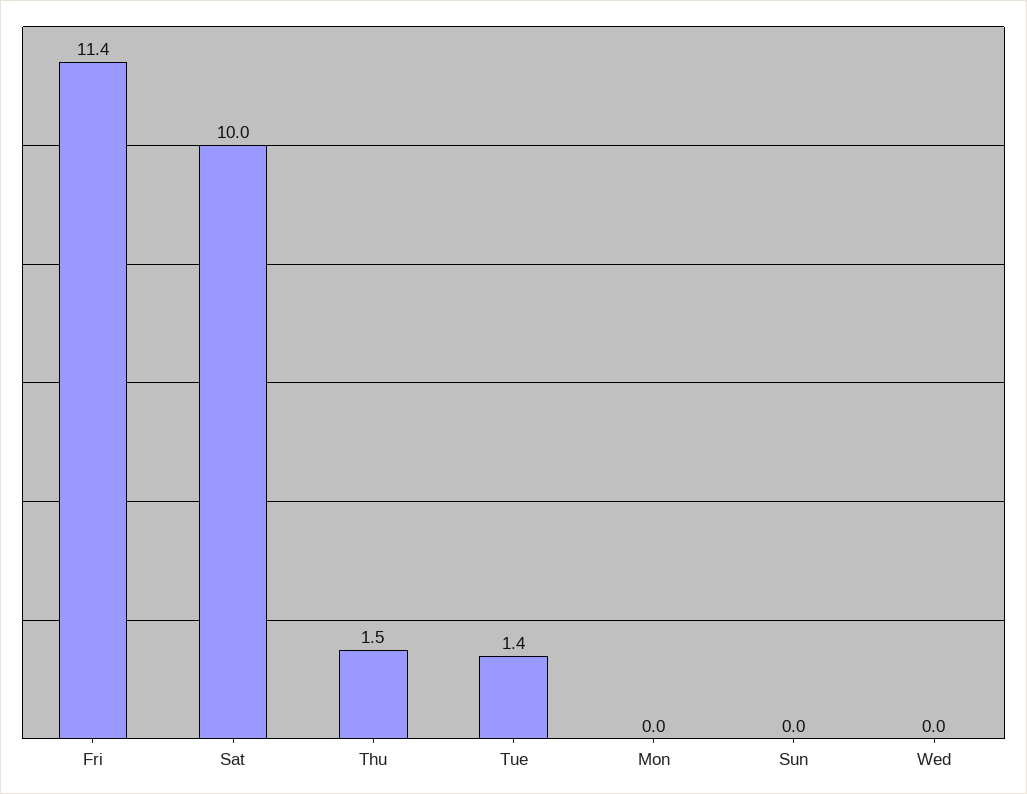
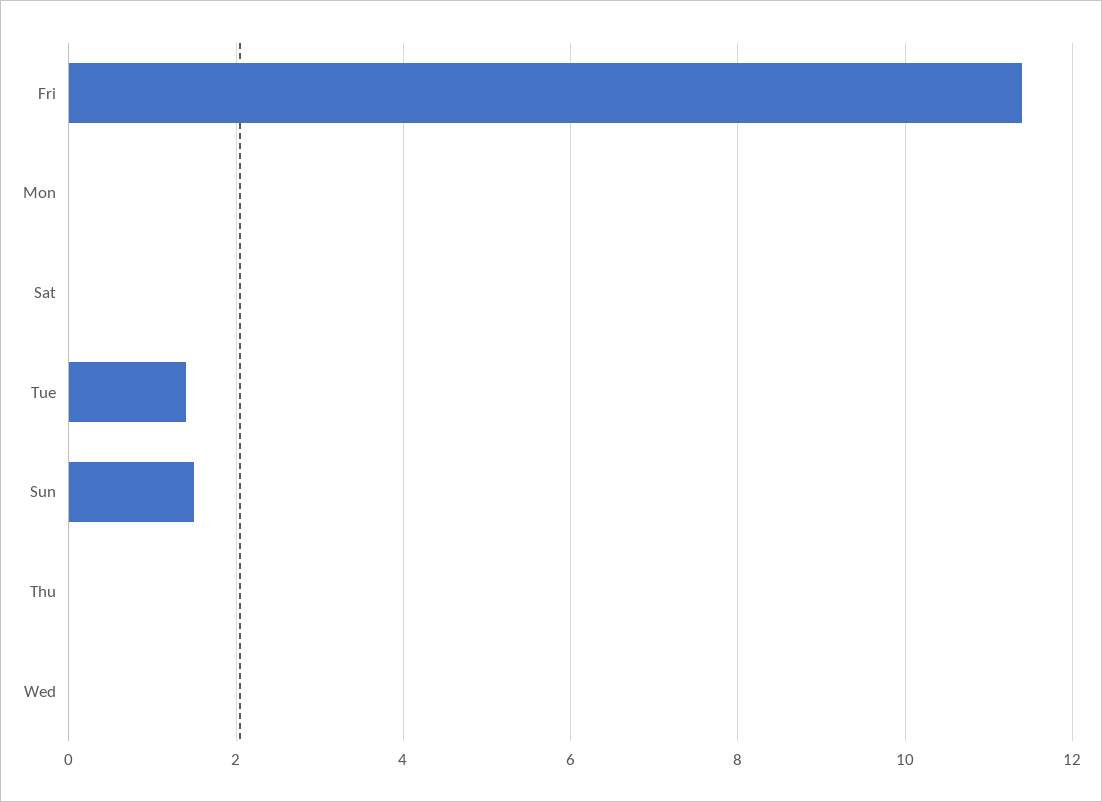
Sat: 10 -> 0
Thu: 1.5 -> 0
Sun: 0 -> 1.5

